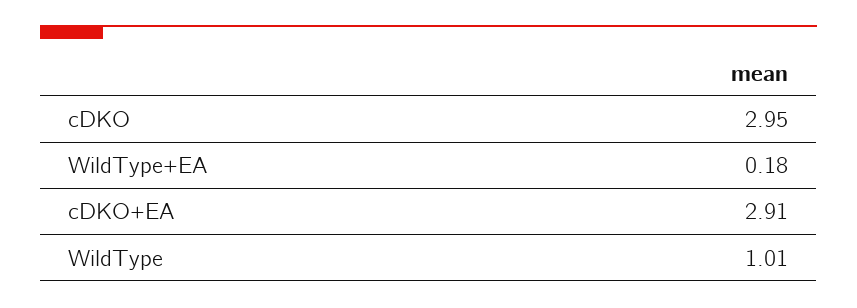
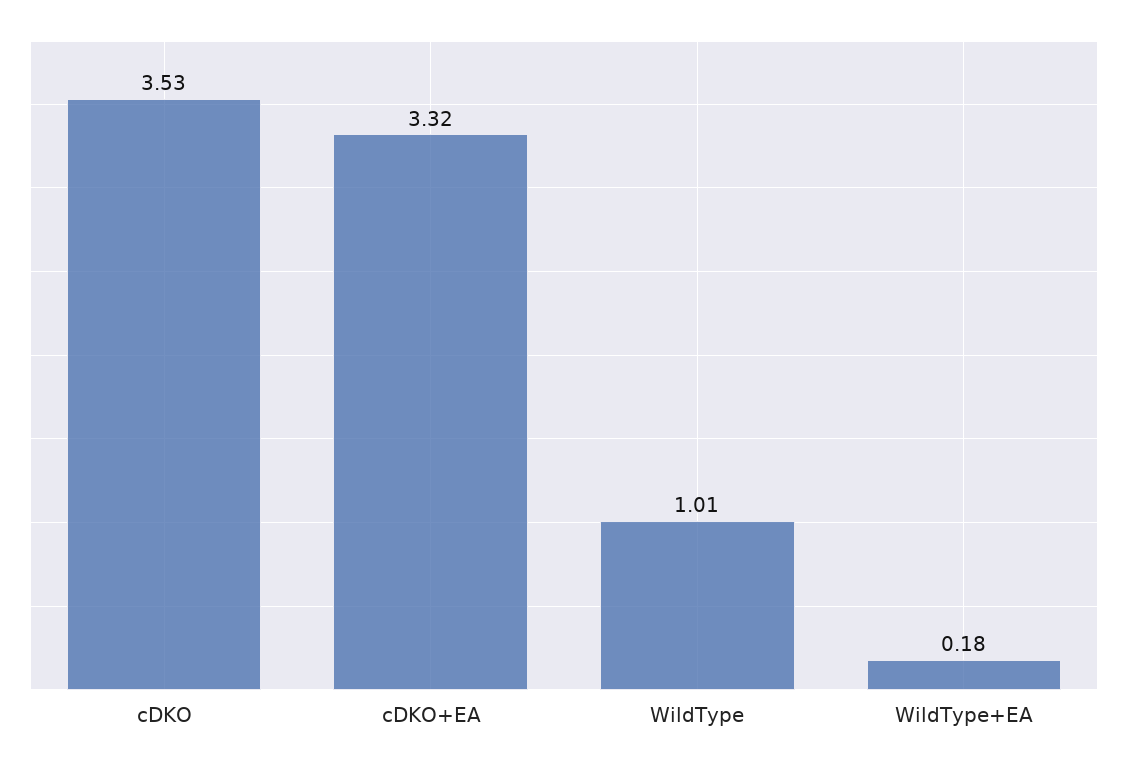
cDKO: 2.95 -> 3.53
cDKO+EA: 2.91 -> 3.32

